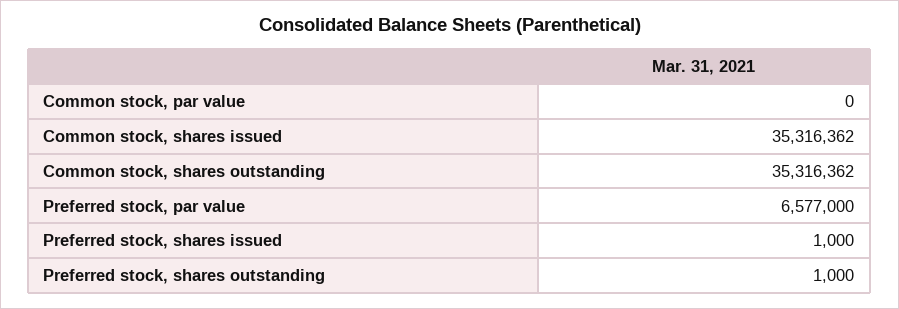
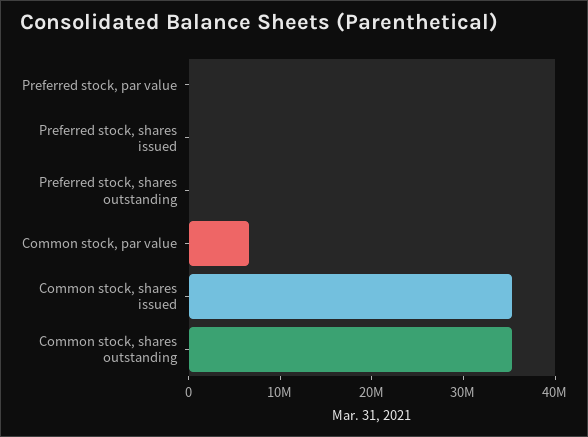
Common stock, par value: 0 -> 6000000
Preferred stock, par value: 6577000 -> 0

